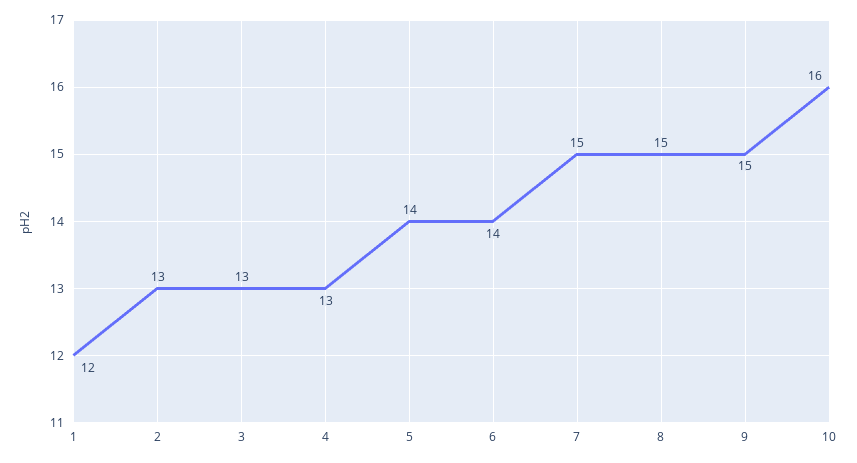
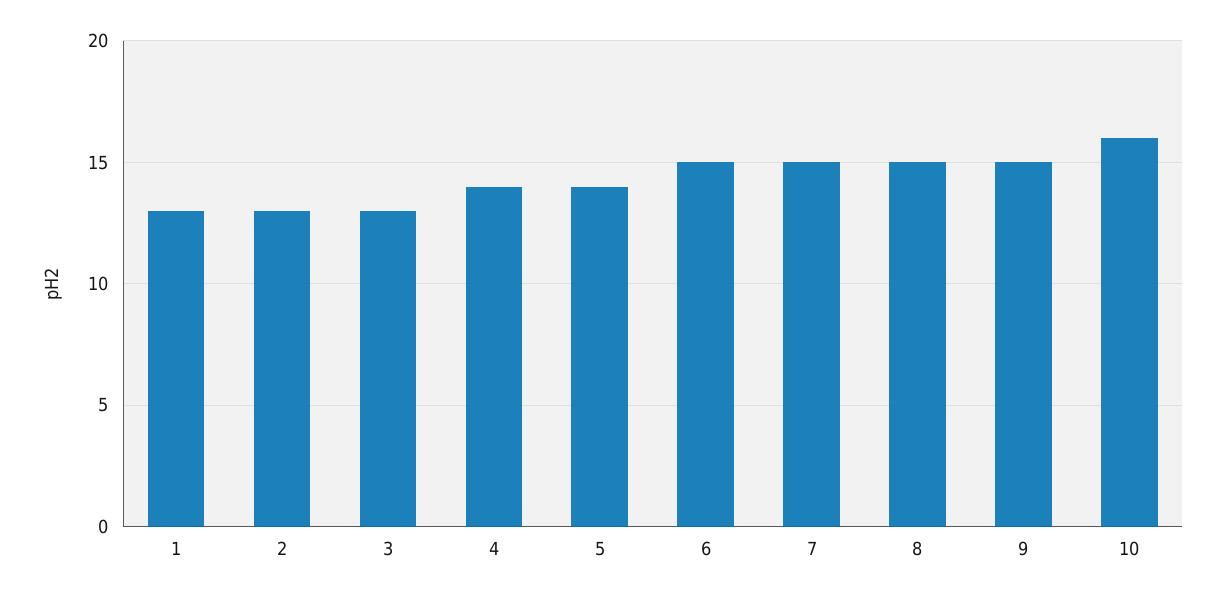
1: 12 -> 13
4: 13 -> 14
6: 14 -> 15

